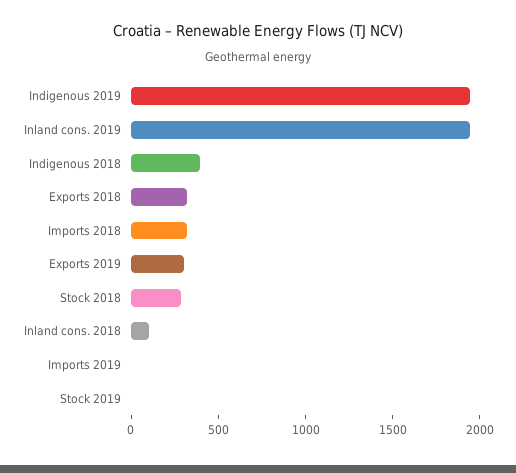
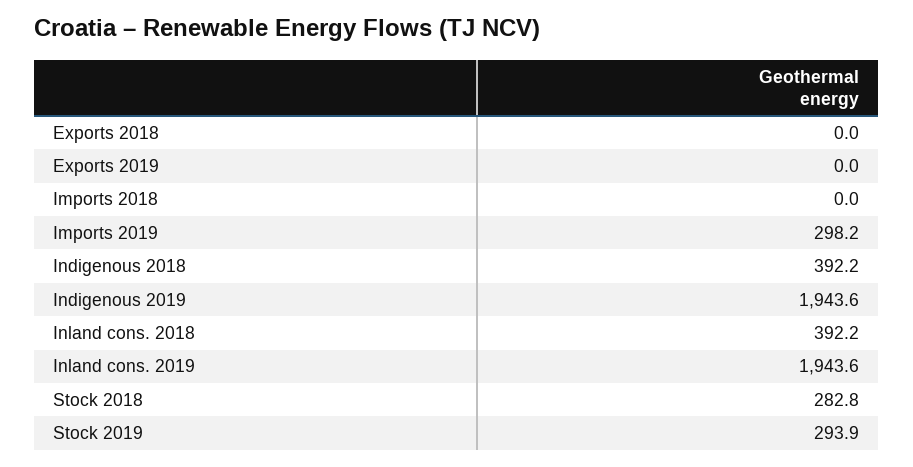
Exports 2018: 300 -> 0
Imports 2018: 300 -> 0
Exports 2019: 300 -> 0
Inland cons. 2018: 100 -> 392.2
Imports 2019: 0 -> 298.2
Stock 2019: 0 -> 293.9

